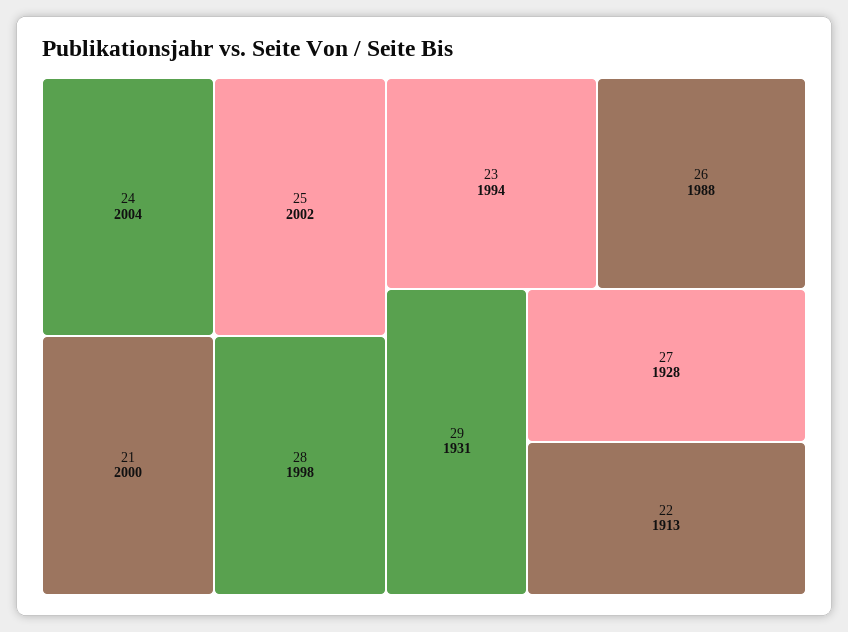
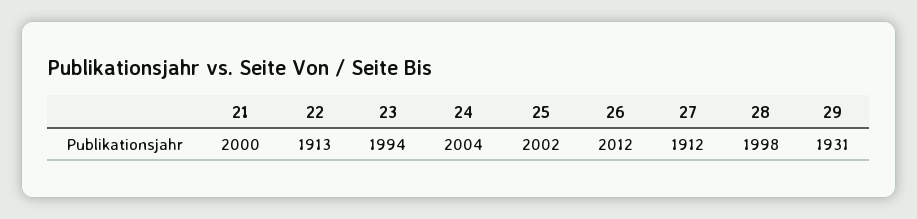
26: 1988 -> 2012
27: 1928 -> 1912

